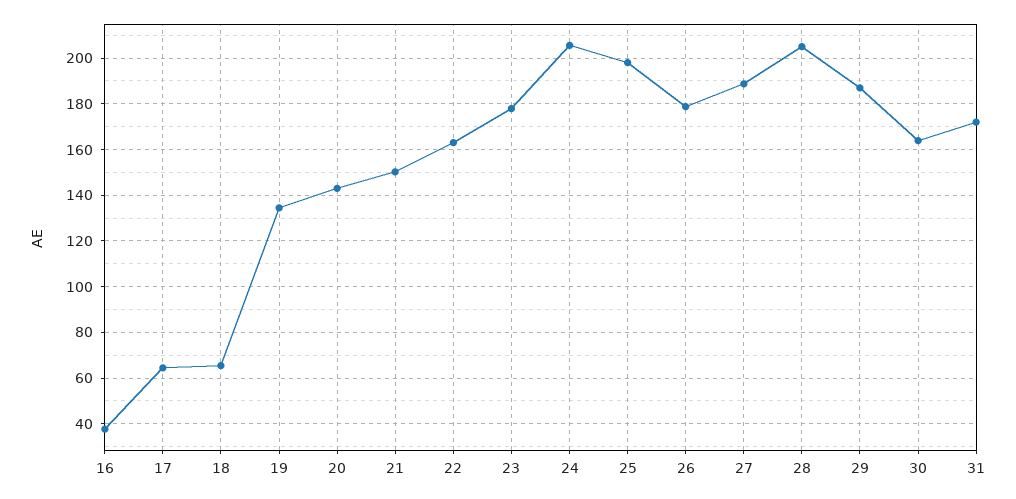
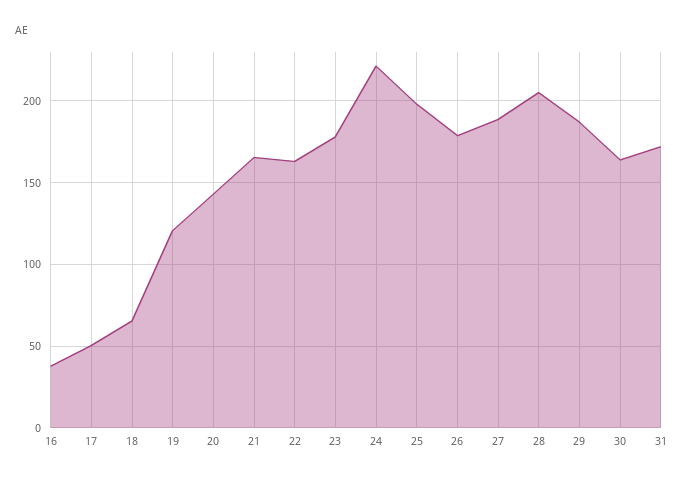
17: 65 -> 50
19: 135 -> 120
21: 150 -> 165
24: 205 -> 220

